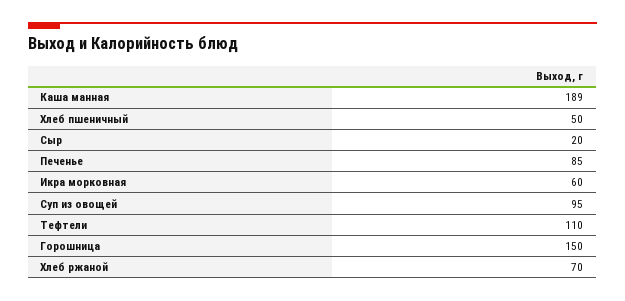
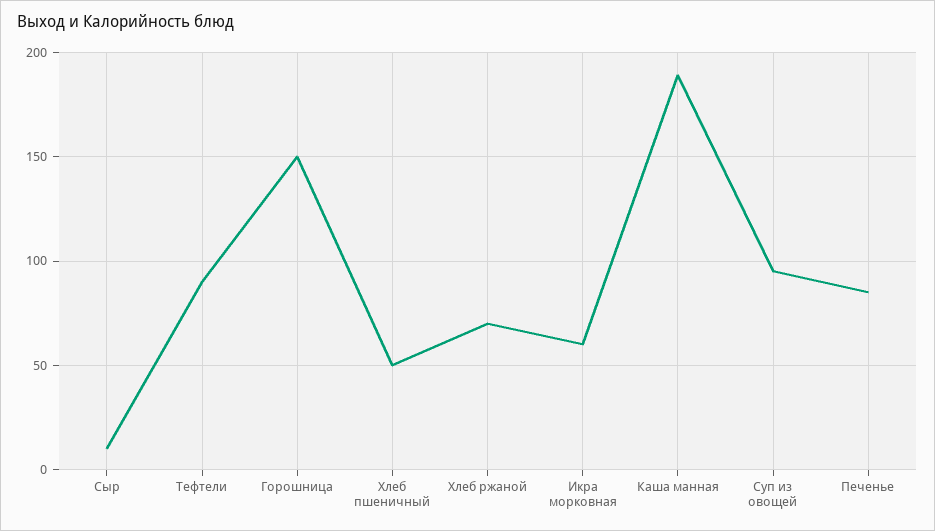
Сыр: 20 -> 10
Тефтели: 110 -> 90

